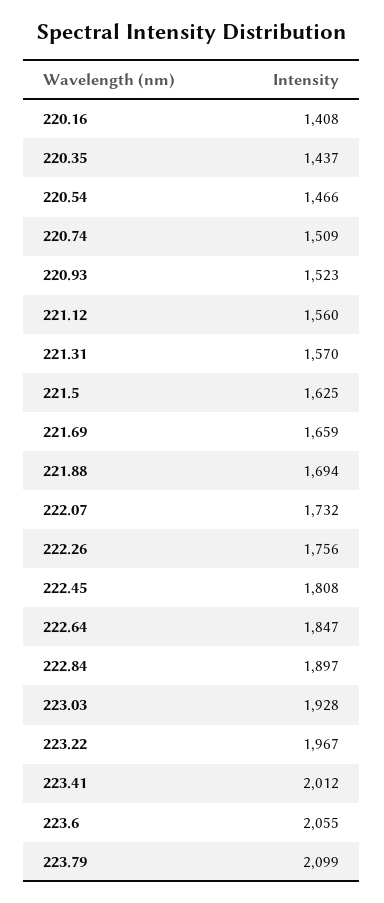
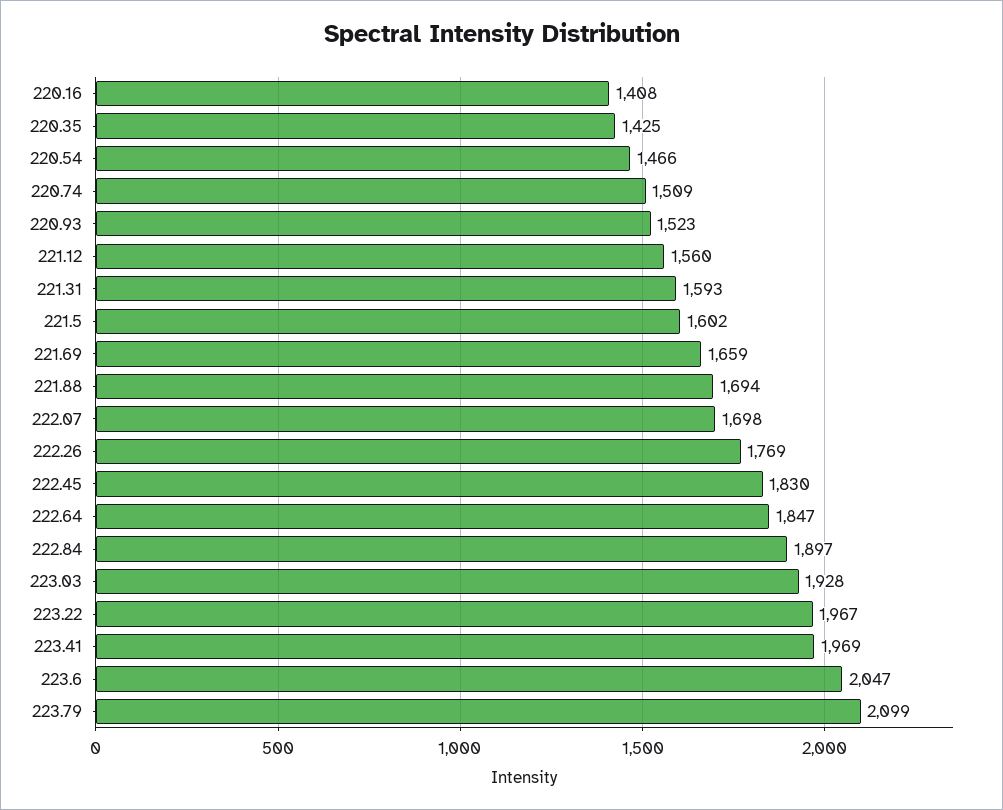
220.35: 1437 -> 1425
221.31: 1570 -> 1593
221.5: 1625 -> 1602
222.07: 1732 -> 1698
222.26: 1756 -> 1769
222.45: 1808 -> 1830
223.41: 2012 -> 1969
223.6: 2055 -> 2047

